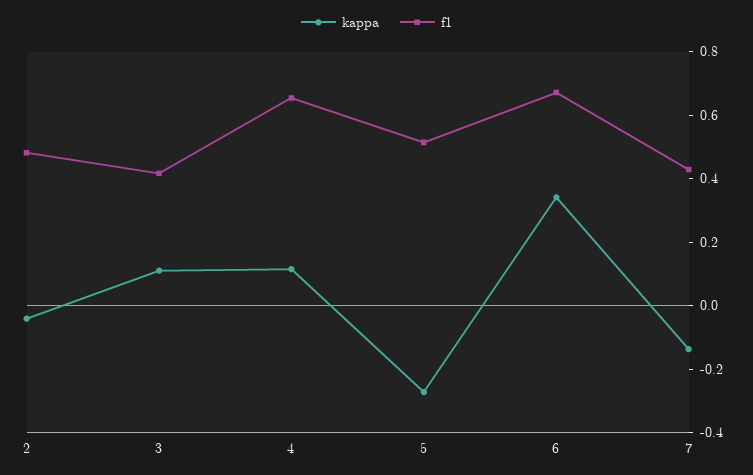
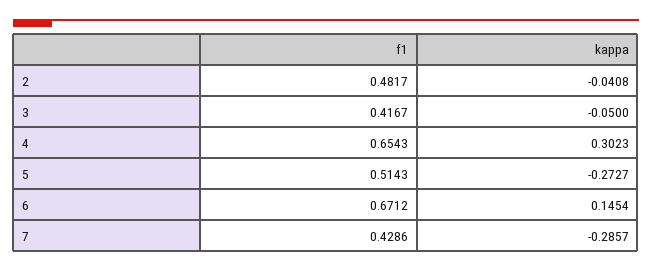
kappa, 3: 0.1 -> -0.05
kappa, 4: 0.1 -> 0.3023
kappa, 6: 0.35 -> 0.1454
kappa, 7: -0.15 -> -0.2857

